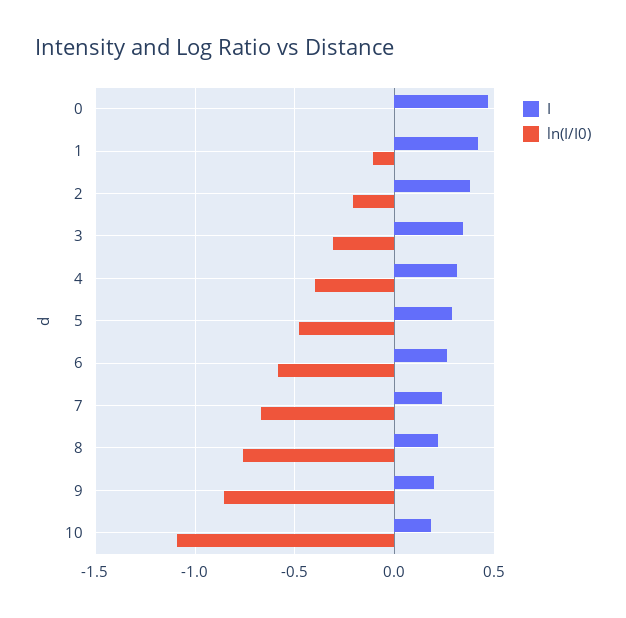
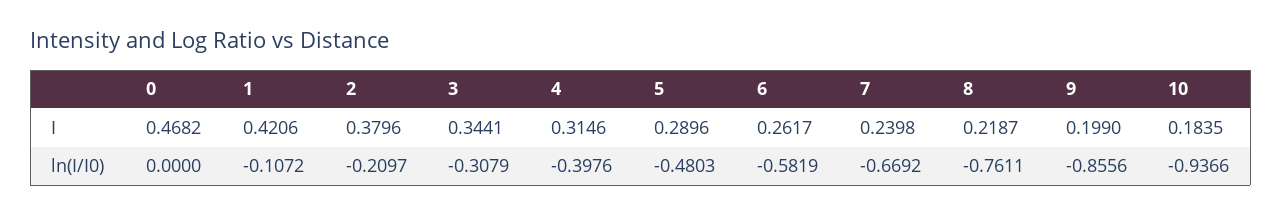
ln(I/I0), 10: -1.1 -> -0.9366

